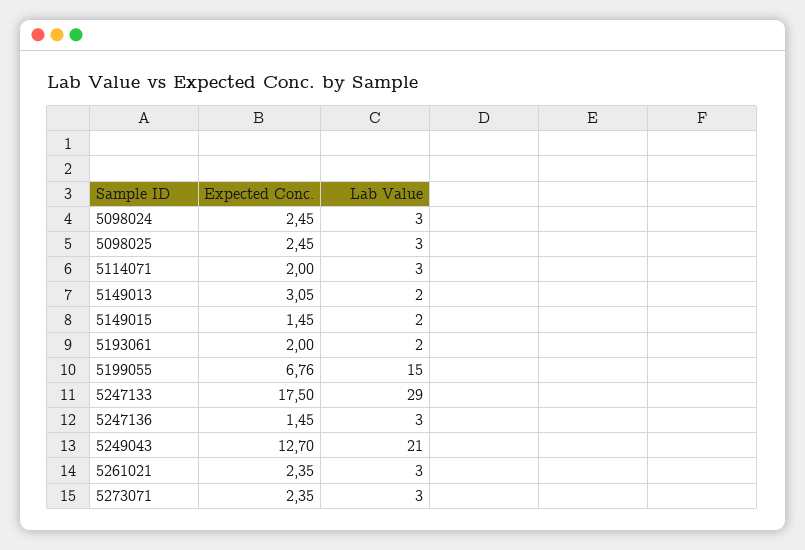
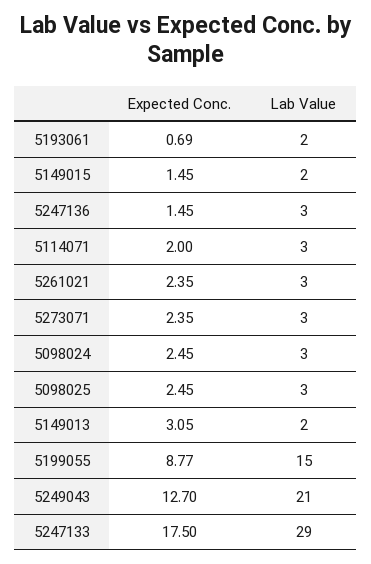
Expected Conc., 5193061: 2 -> 0.69
Expected Conc., 5199055: 6.76 -> 8.77

